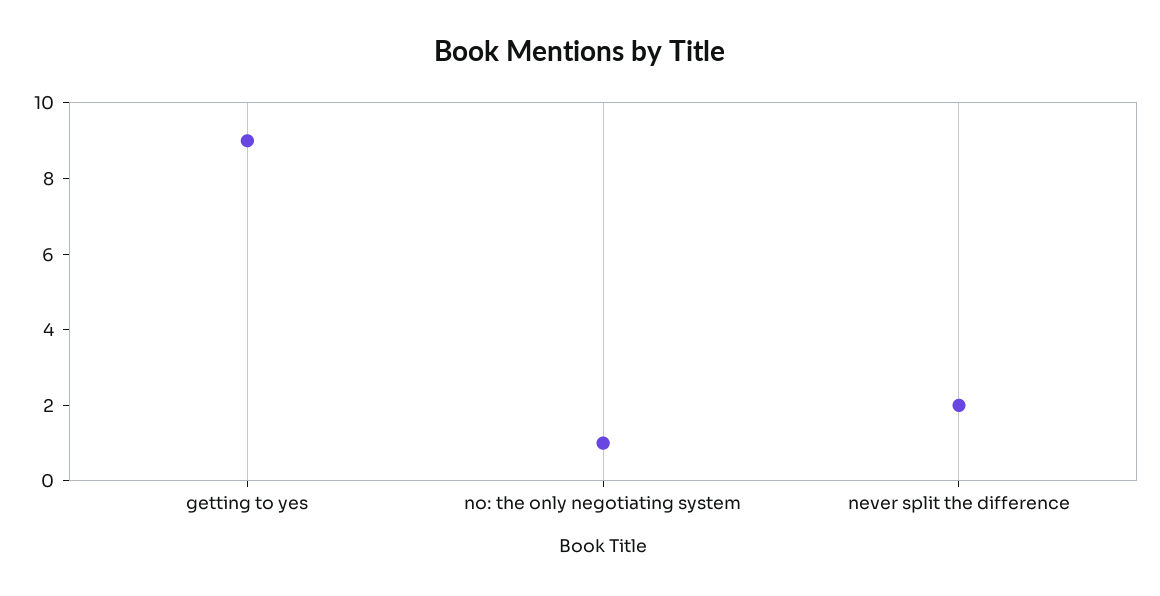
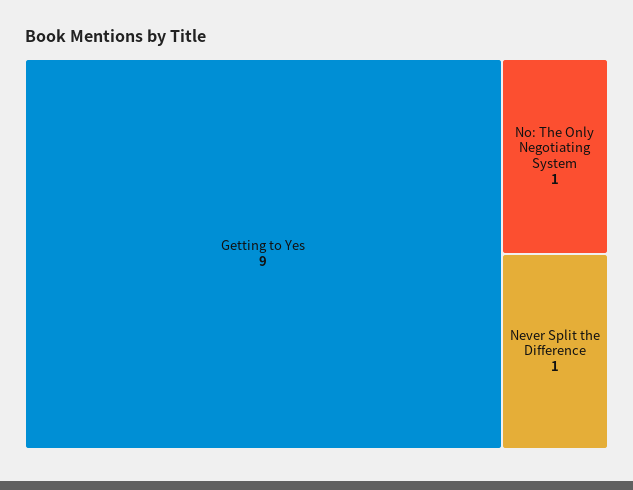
never split the difference: 2 -> 1

